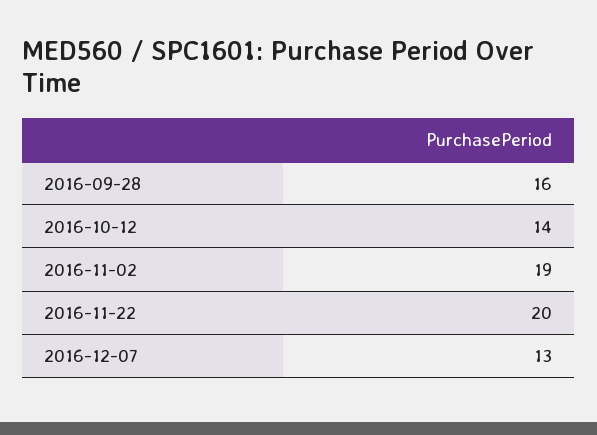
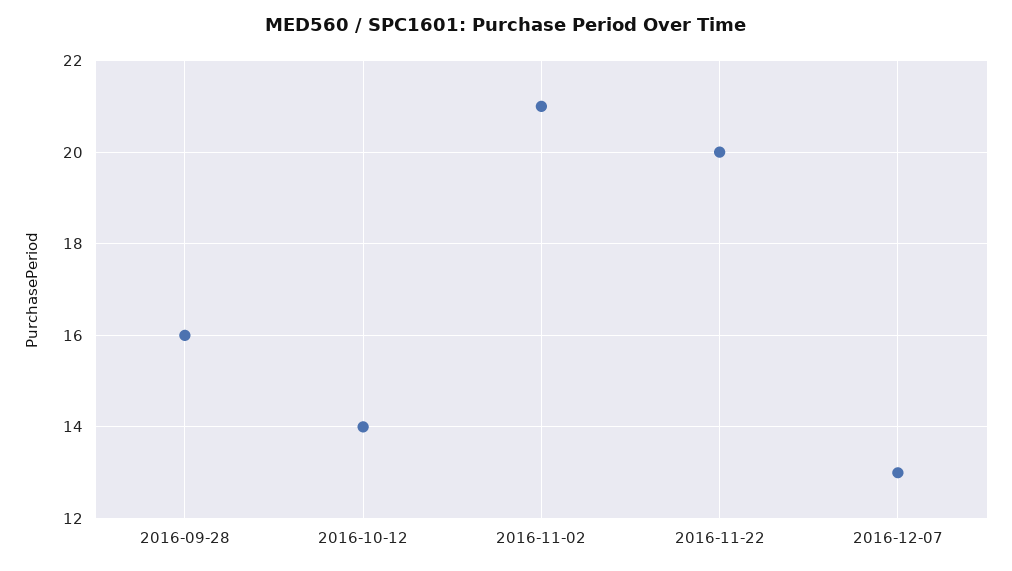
2016-11-02: 19 -> 21

